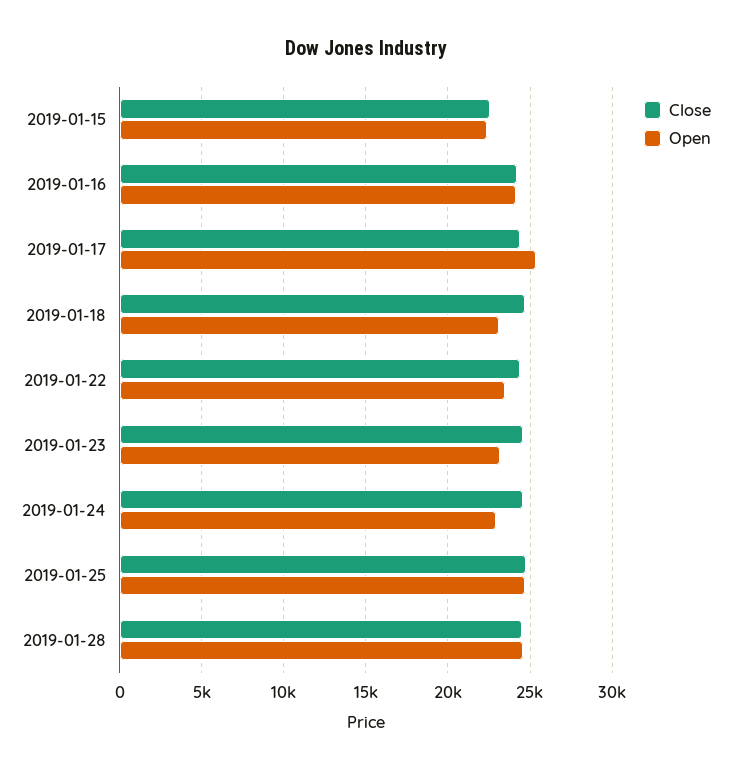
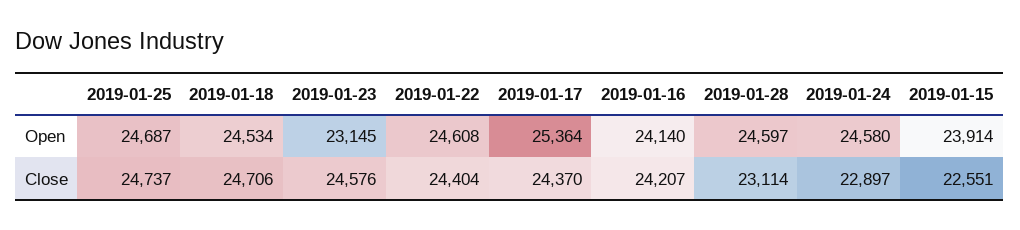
Open, 2019-01-15: 22500 -> 23914
Open, 2019-01-18: 23000 -> 24534
Open, 2019-01-22: 23500 -> 24608
Close, 2019-01-24: 24500 -> 22897
Open, 2019-01-24: 23000 -> 24580
Close, 2019-01-28: 24500 -> 23114

